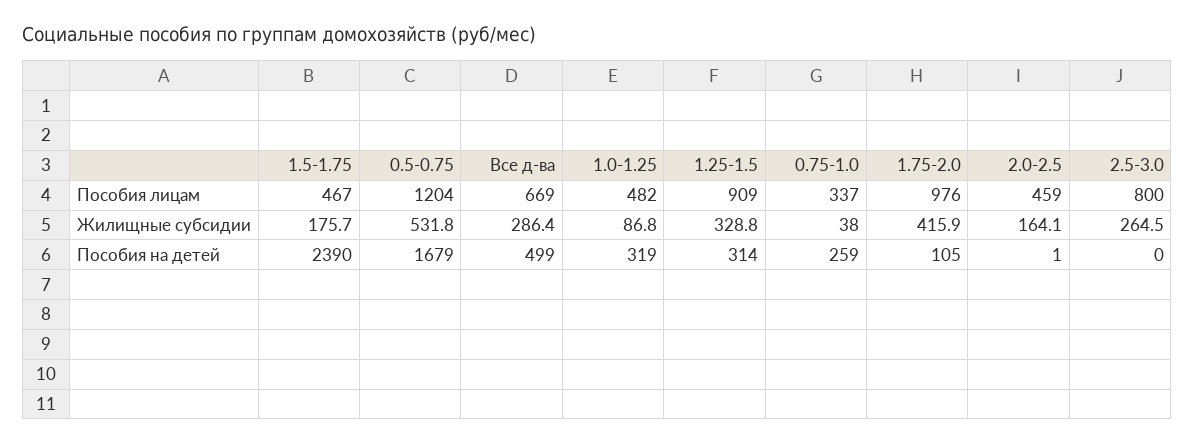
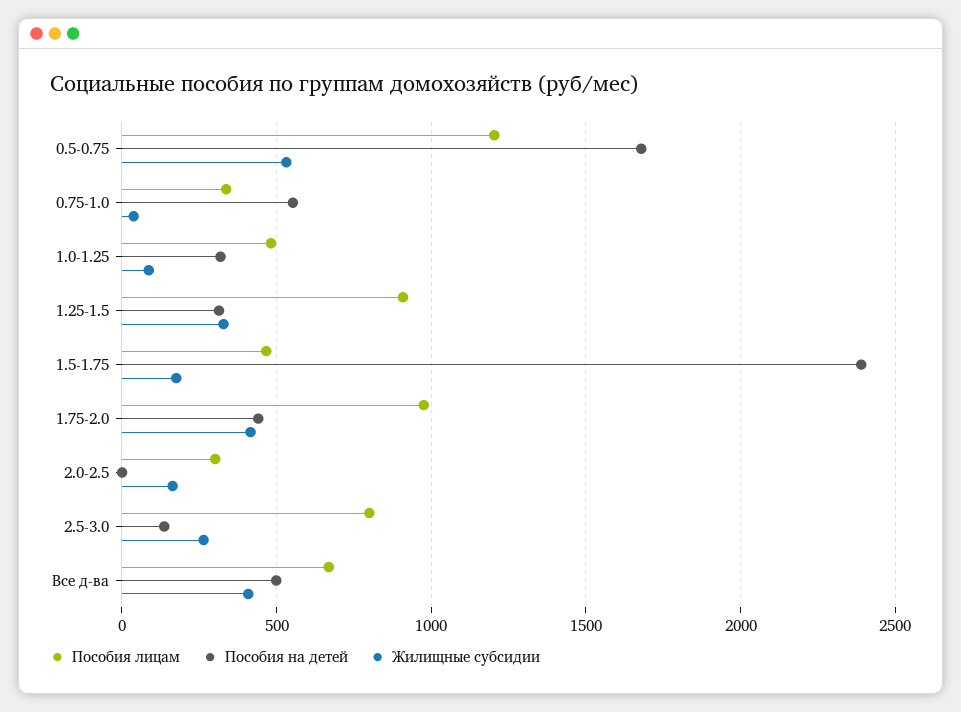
Пособия лицам, 2.0-2.5: 459 -> 300
Жилищные субсидии, Все д-ва: 286.4 -> 400
Пособия на детей, 0.75-1.0: 259 -> 550
Пособия на детей, 1.75-2.0: 105 -> 450
Пособия на детей, 2.5-3.0: 0 -> 150

